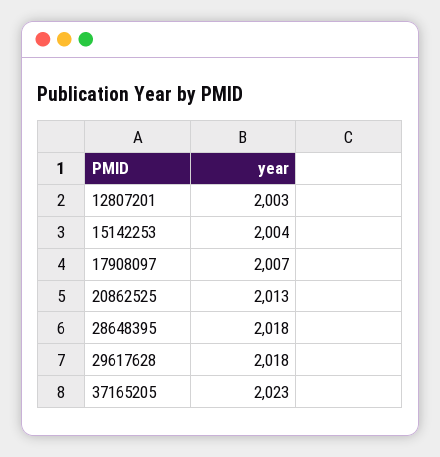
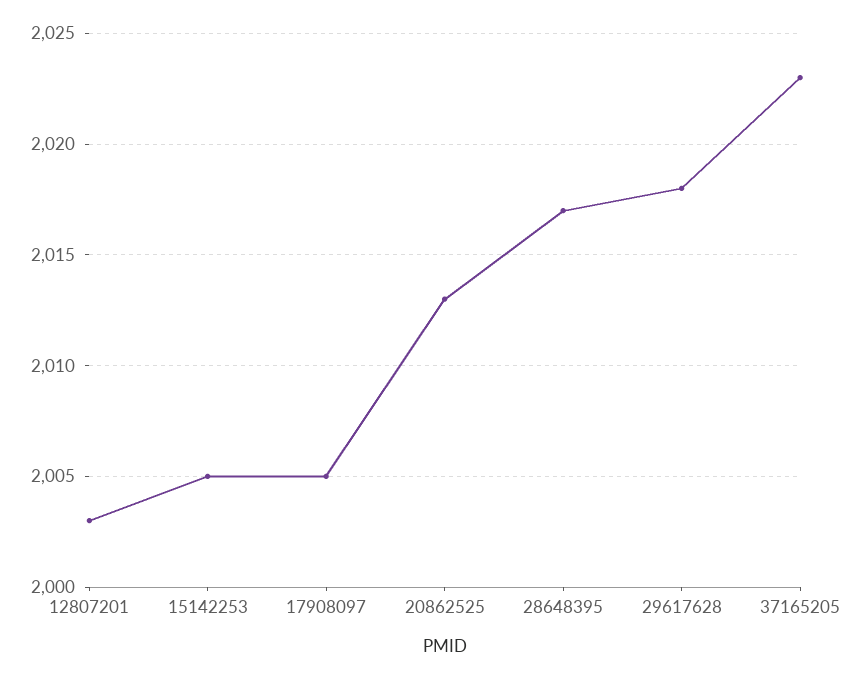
15142253: 2004 -> 2005
17908097: 2007 -> 2005
28648395: 2018 -> 2017

